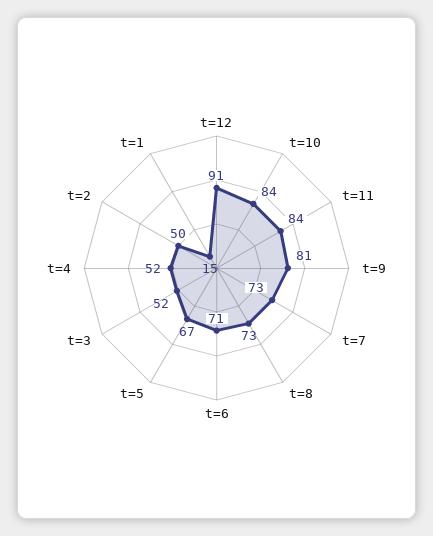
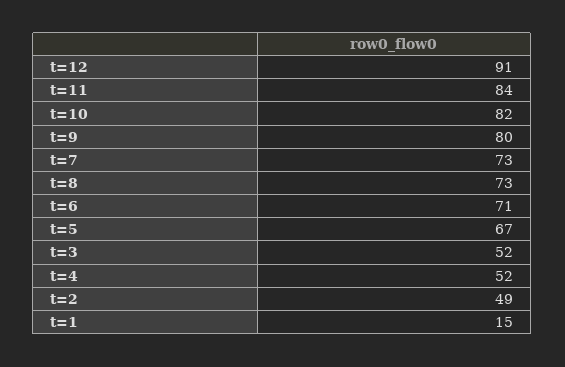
t=10: 84 -> 82
t=9: 81 -> 80
t=2: 50 -> 49

